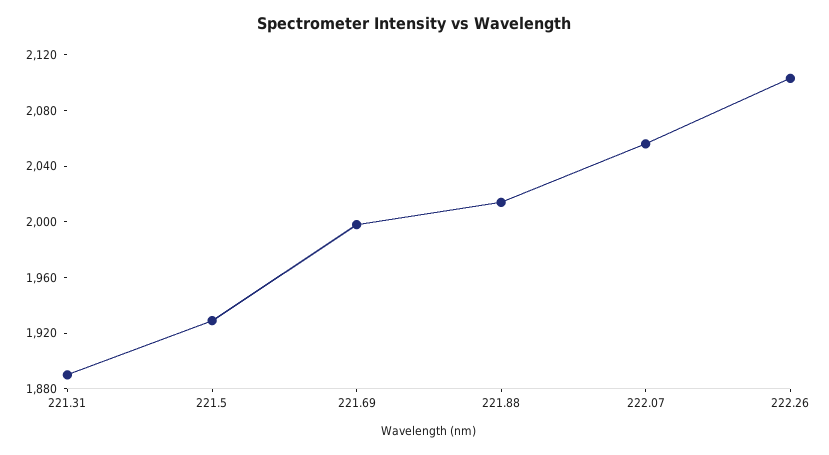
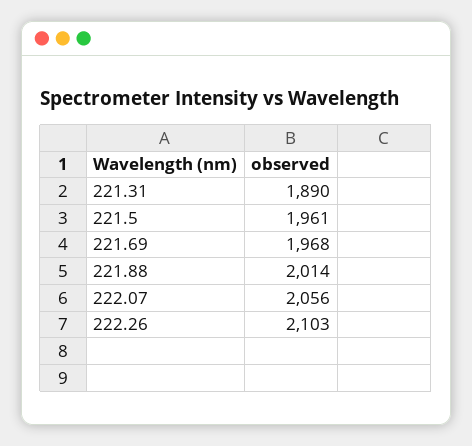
221.5: 1930 -> 1961
221.69: 2000 -> 1968

